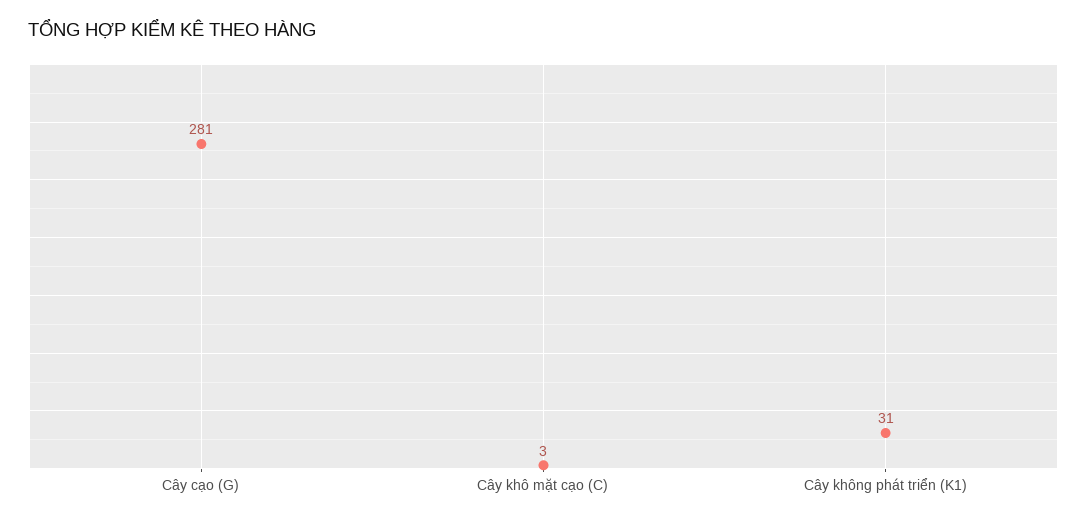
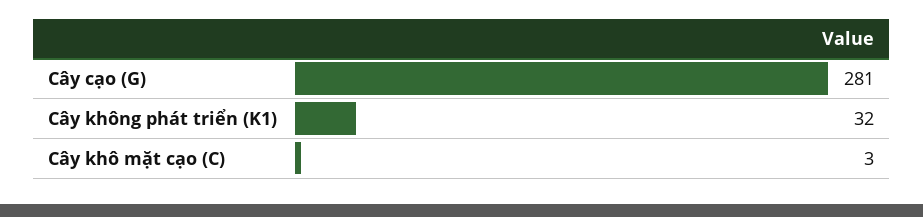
Cây không phát triển (K1): 31 -> 32

